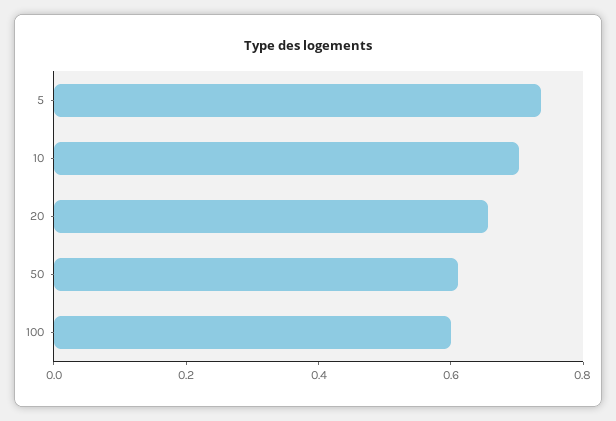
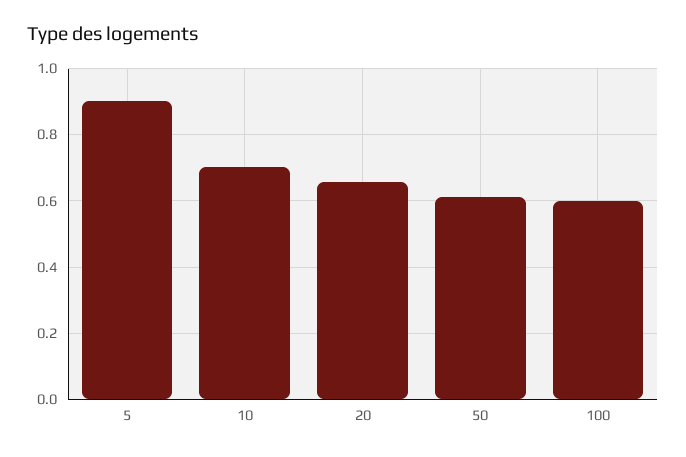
5: 0.75 -> 0.9

